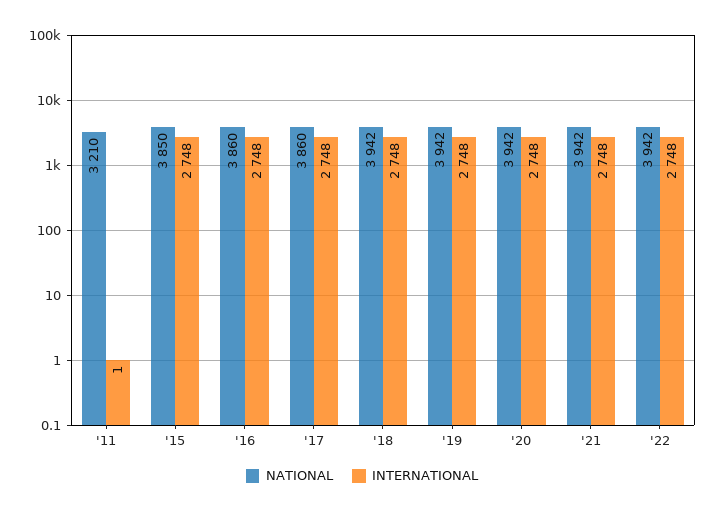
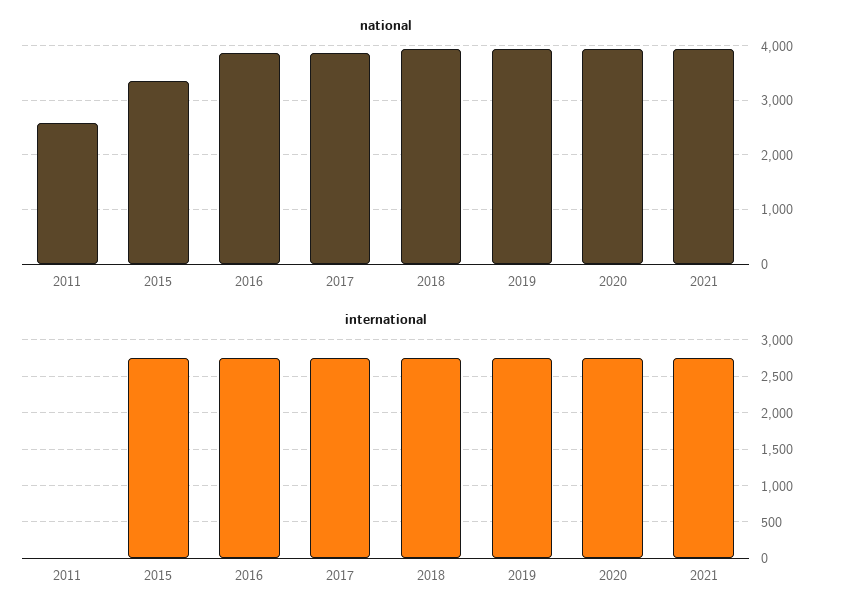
NATIONAL, '11: 3210 -> 2600
NATIONAL, '15: 3850 -> 3400
NATIONAL, '22: 3942 -> none
INTERNATIONAL, '22: 2748 -> none

